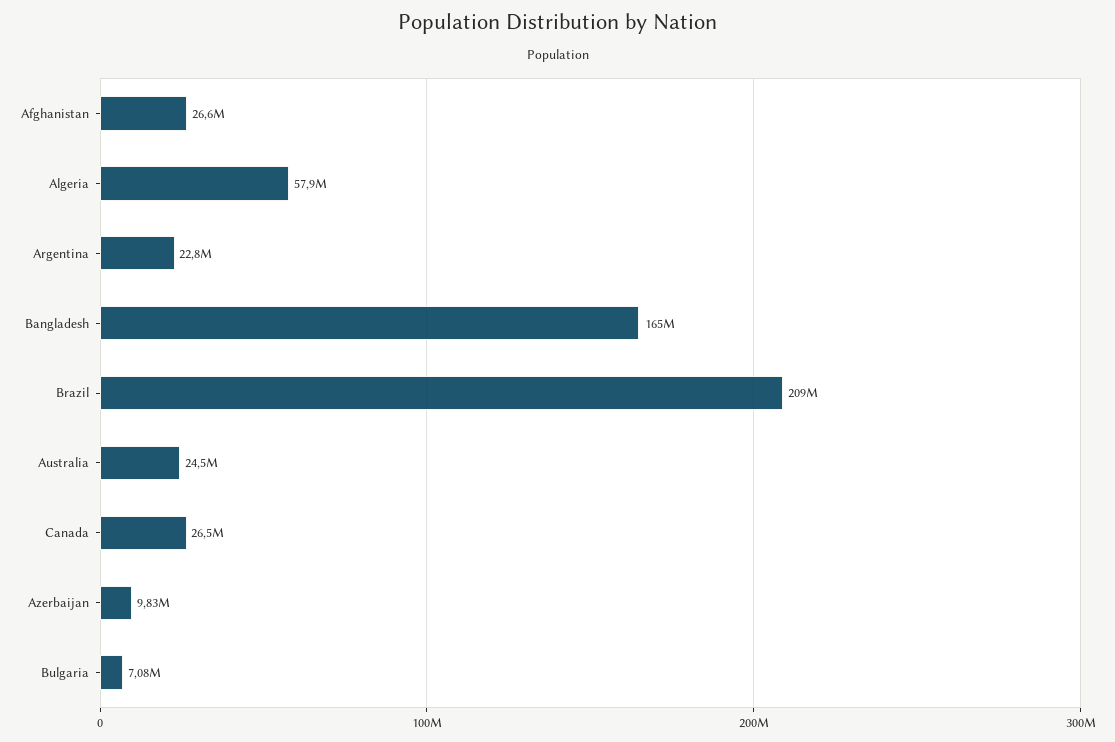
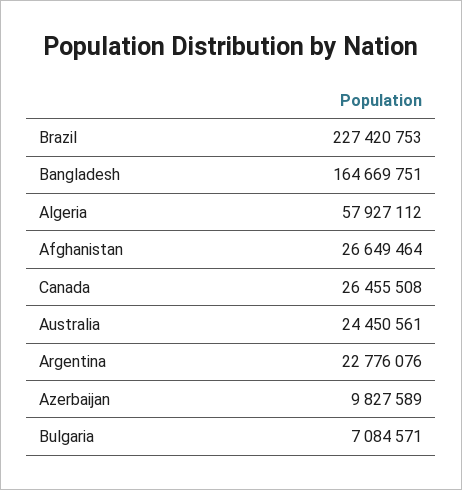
Brazil: 209000000 -> 227420753

